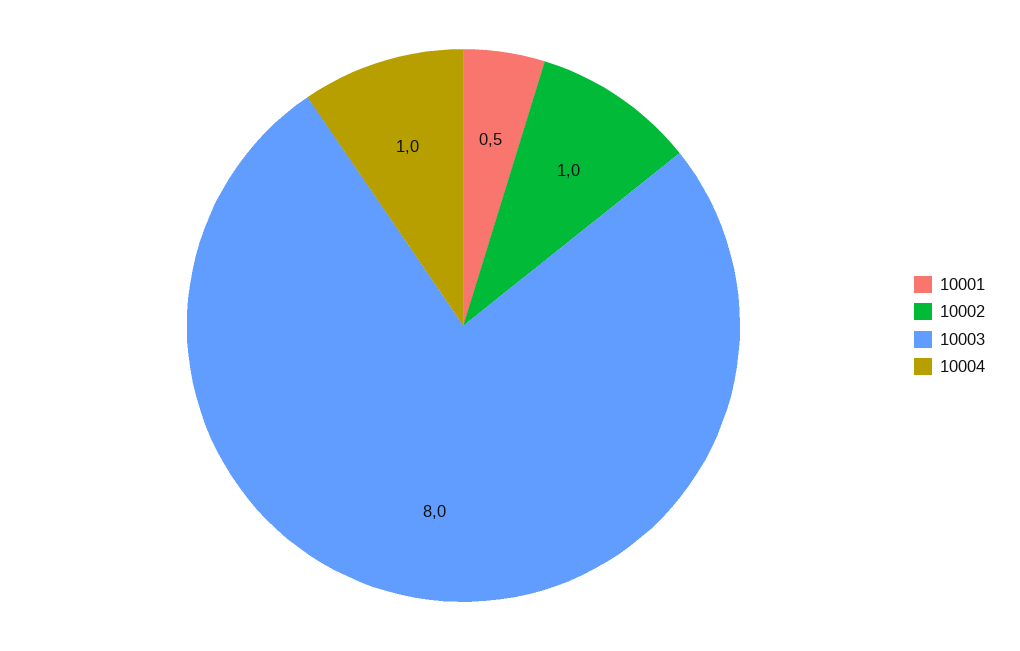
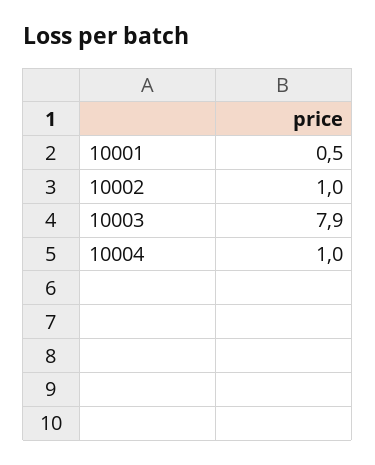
10003: 8 -> 7.9

